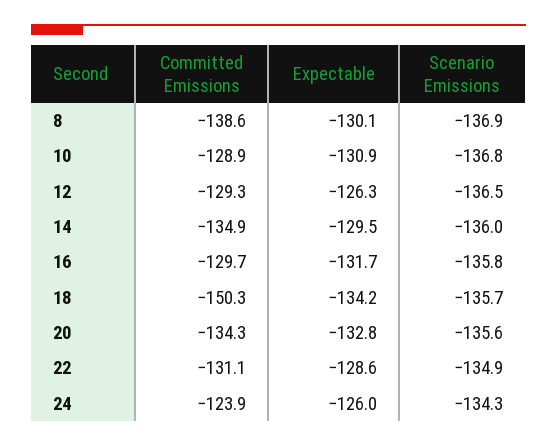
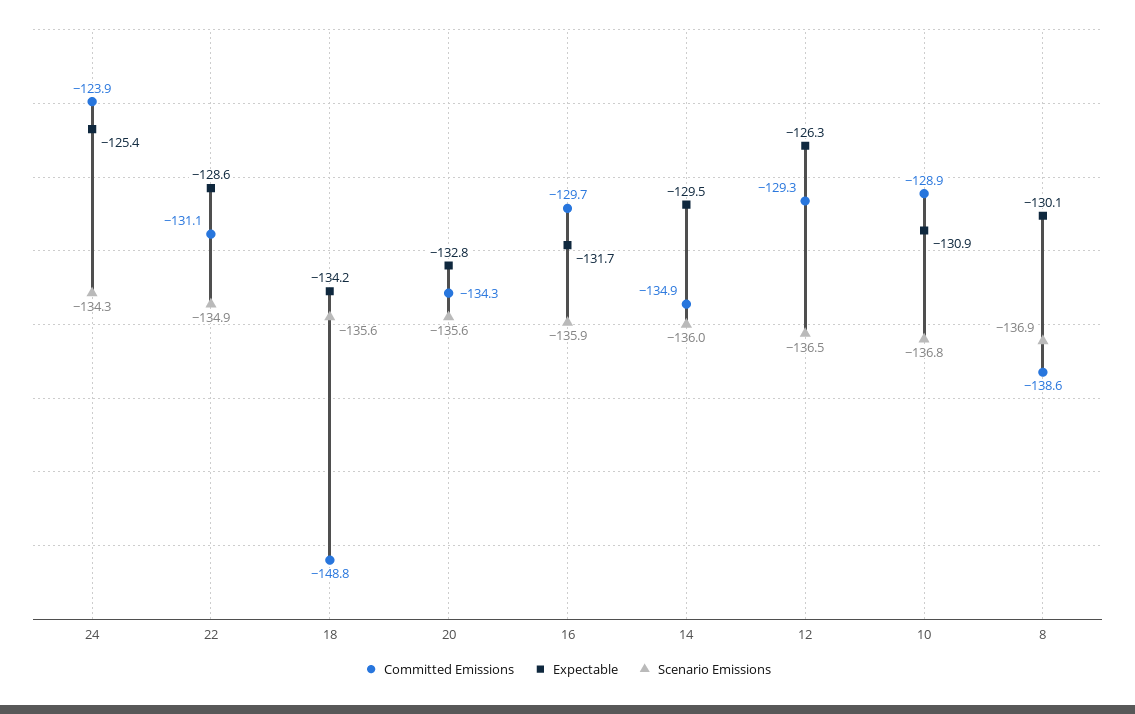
Scenario Emissions, 16: -135.8 -> -135.9
Committed Emissions, 18: -150.3 -> -148.8
Scenario Emissions, 18: -135.7 -> -135.6
Expectable, 24: -126 -> -125.4

